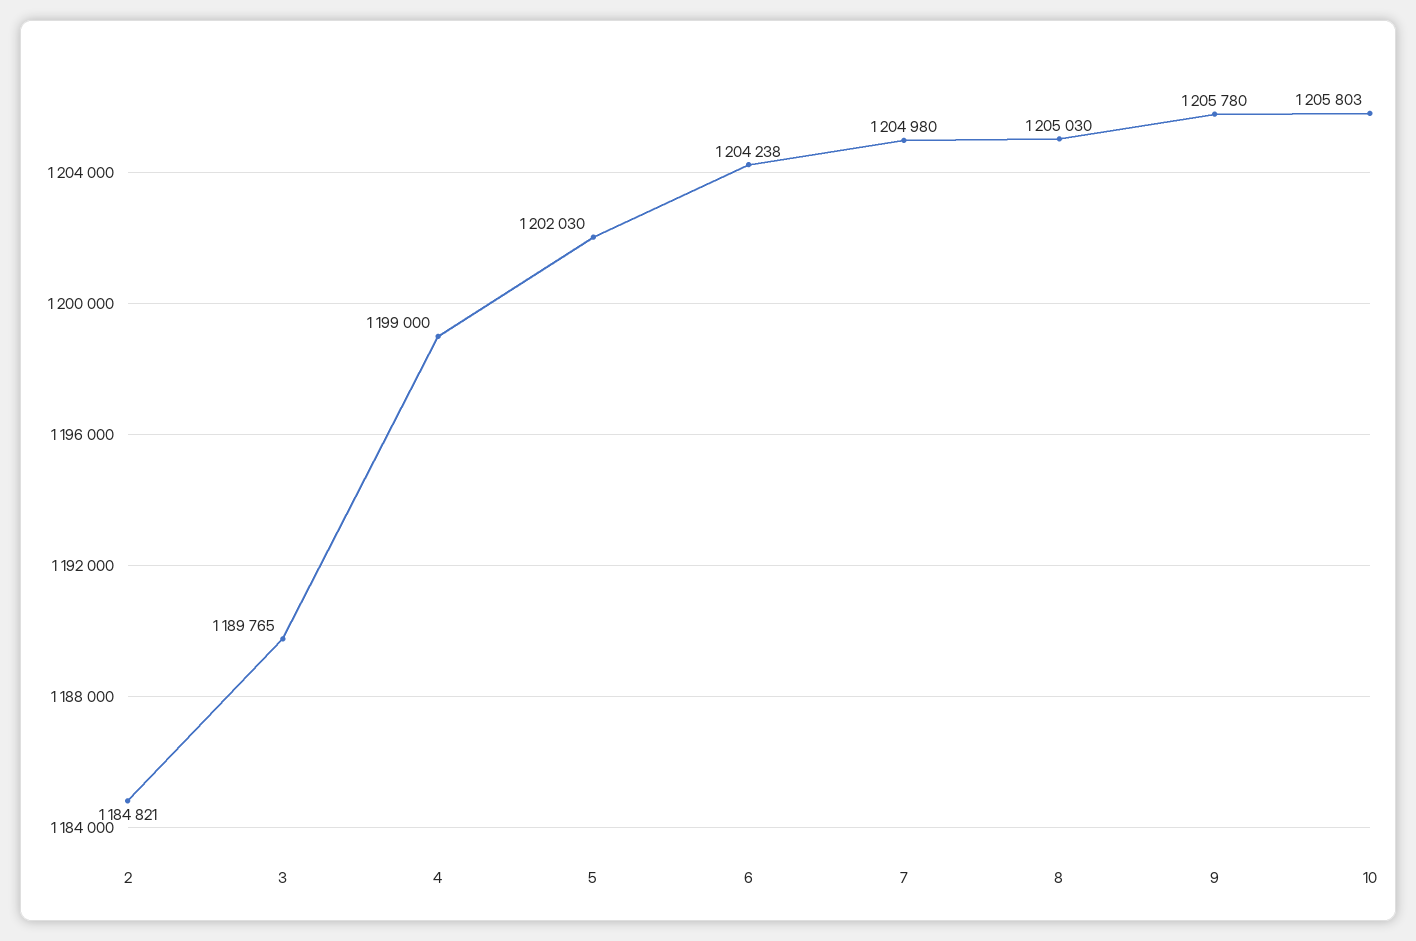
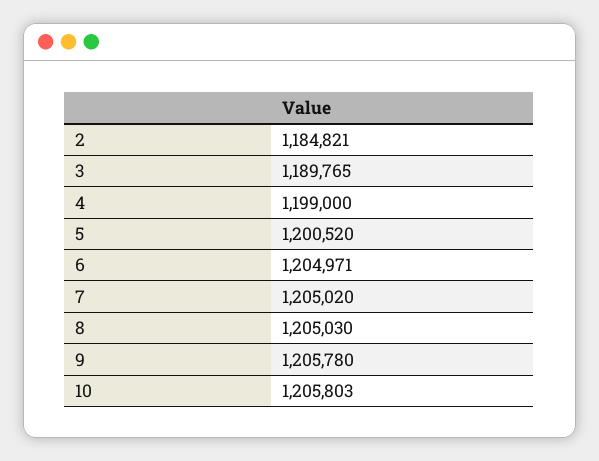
5: 1202030 -> 1200520
6: 1204238 -> 1204971
7: 1204980 -> 1205020

